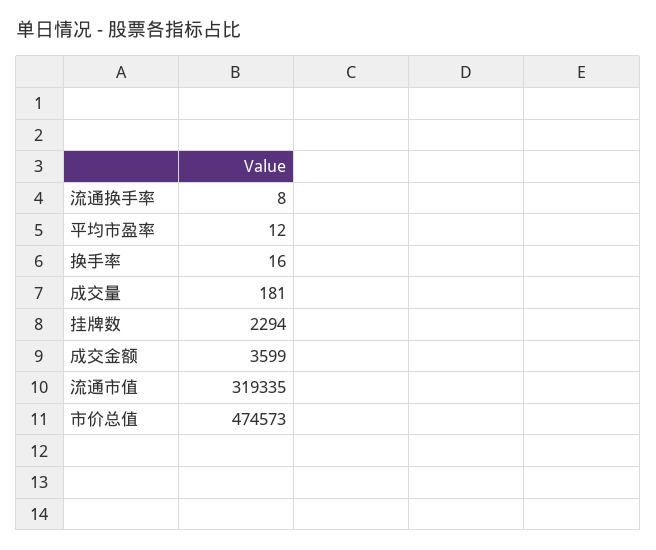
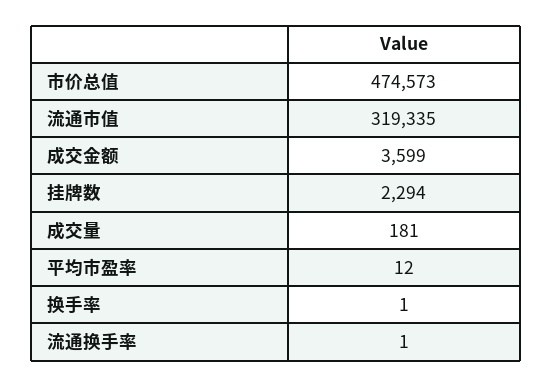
流通换手率: 8 -> 1
换手率: 16 -> 1

